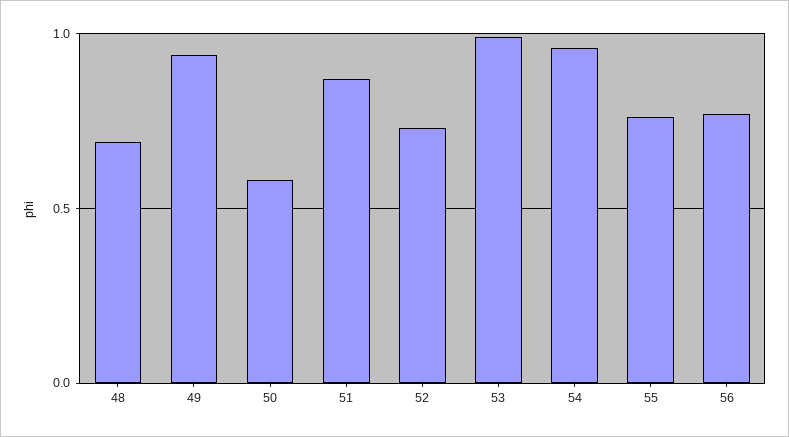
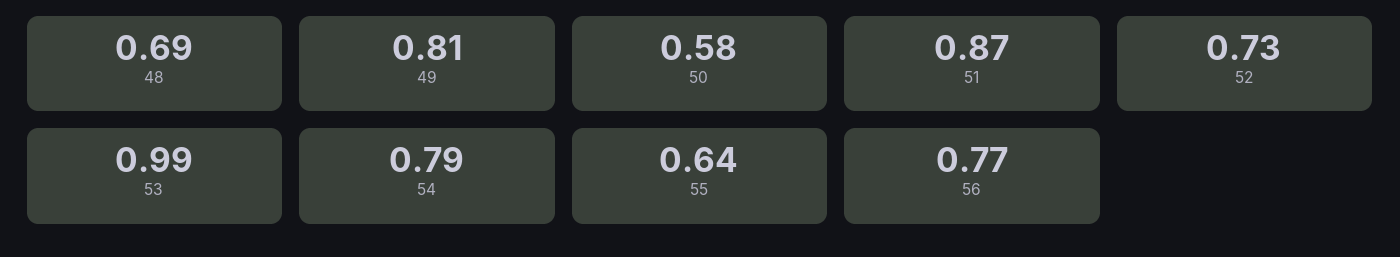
49: 0.95 -> 0.81
54: 0.95 -> 0.79
55: 0.75 -> 0.64

